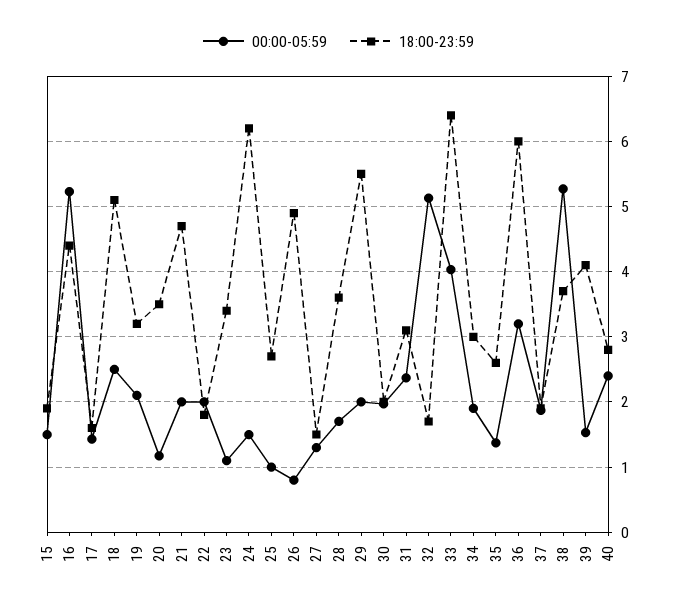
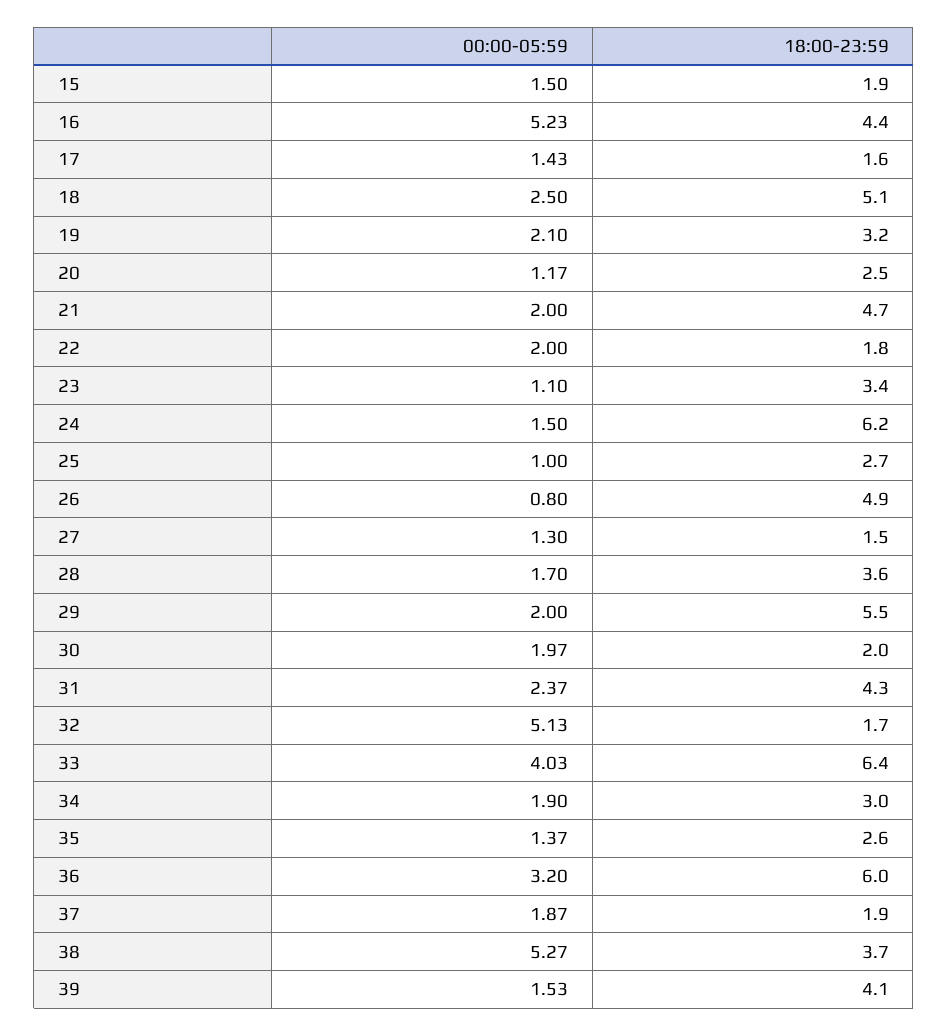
18:00-23:59, 20: 3.5 -> 2.5
18:00-23:59, 31: 3.1 -> 4.3
00:00-05:59, 40: 2.4 -> none
18:00-23:59, 40: 2.8 -> none

